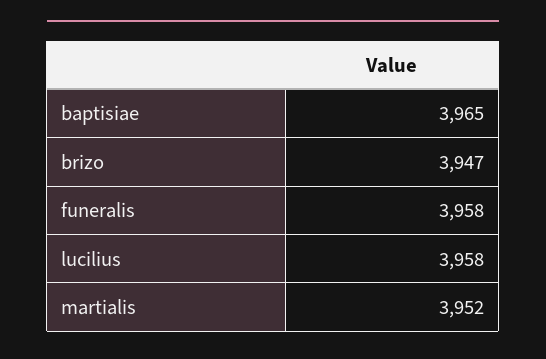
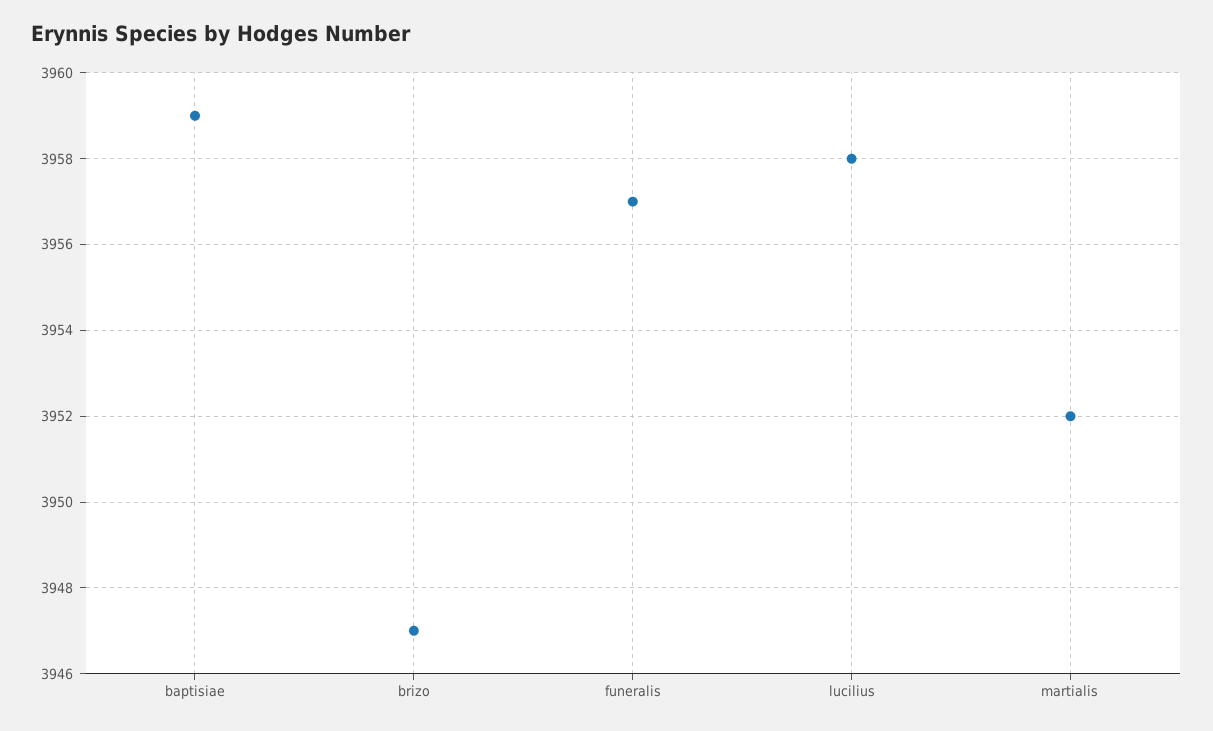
baptisiae: 3965 -> 3959
funeralis: 3958 -> 3957

